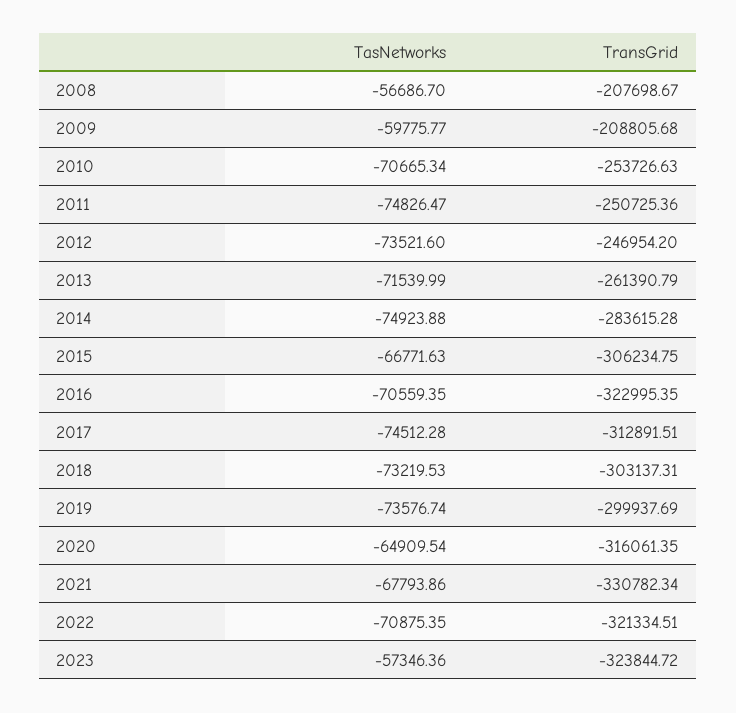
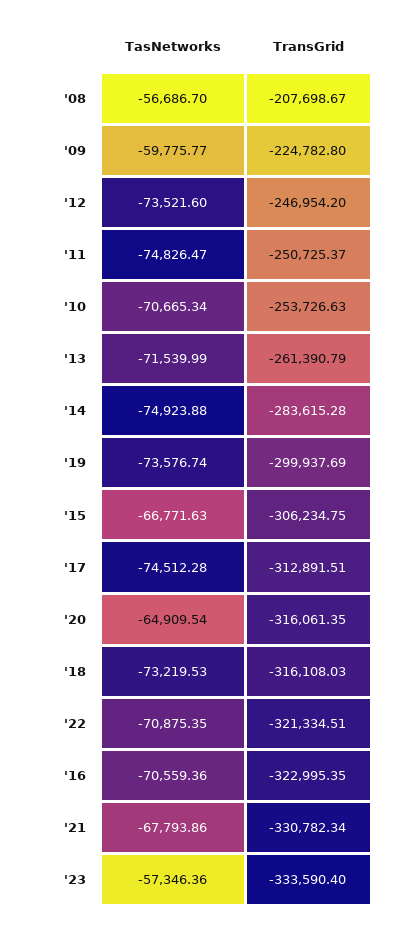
TransGrid, 2009: -208805.68 -> -224782.8
TransGrid, 2011: -250725.36 -> -250725.37
TasNetworks, 2016: -70559.35 -> -70559.36
TransGrid, 2018: -303137.31 -> -316108.03
TransGrid, 2023: -323844.72 -> -333590.4

